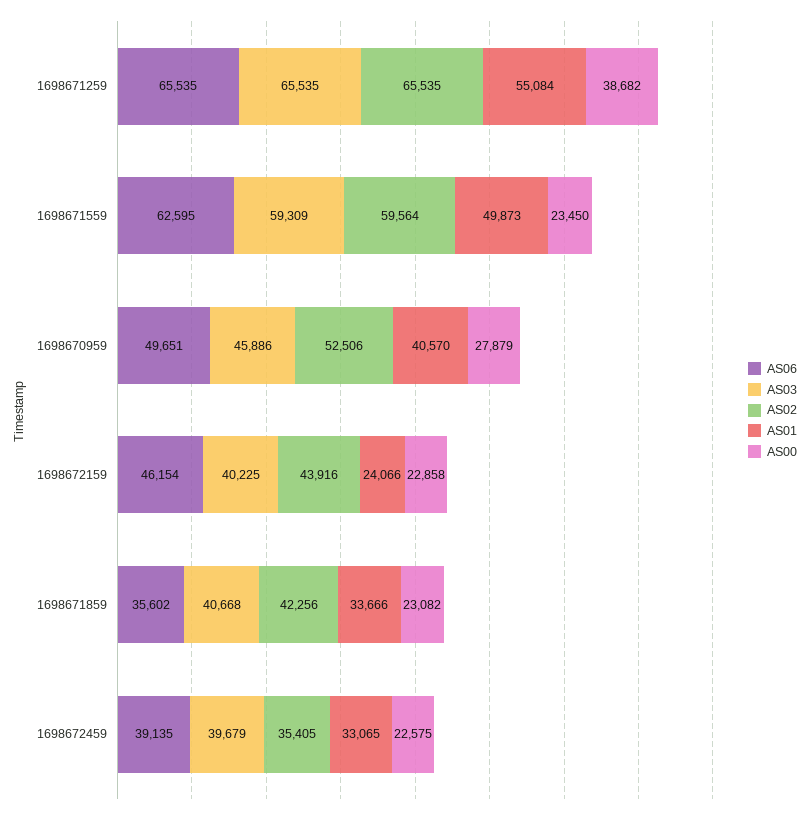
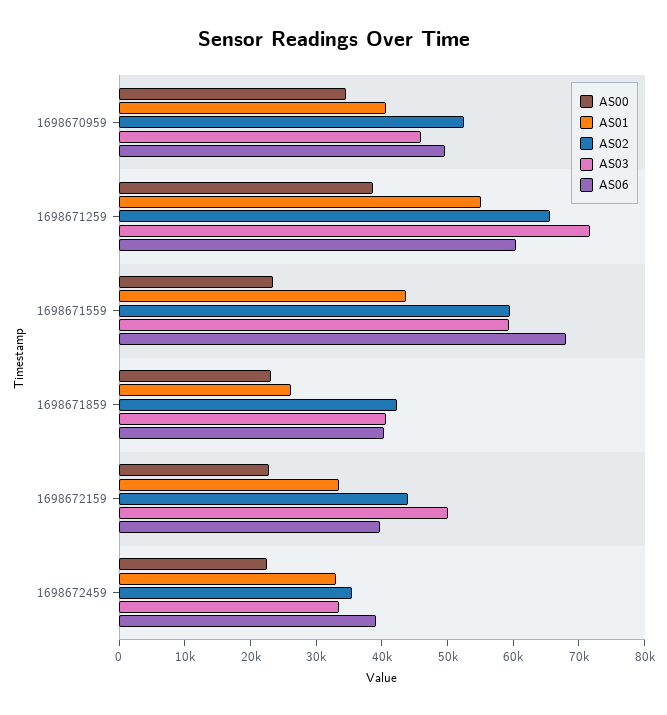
AS06, 1698671259: 65535 -> 60000
AS03, 1698671259: 65535 -> 72000
AS06, 1698671559: 62595 -> 68000
AS01, 1698671559: 49873 -> 44000
AS00, 1698670959: 27879 -> 34000
AS06, 1698672159: 46154 -> 40000
AS03, 1698672159: 40225 -> 50000
AS01, 1698672159: 24066 -> 34000
AS06, 1698671859: 35602 -> 40000
AS01, 1698671859: 33666 -> 26000
AS03, 1698672459: 39679 -> 34000

